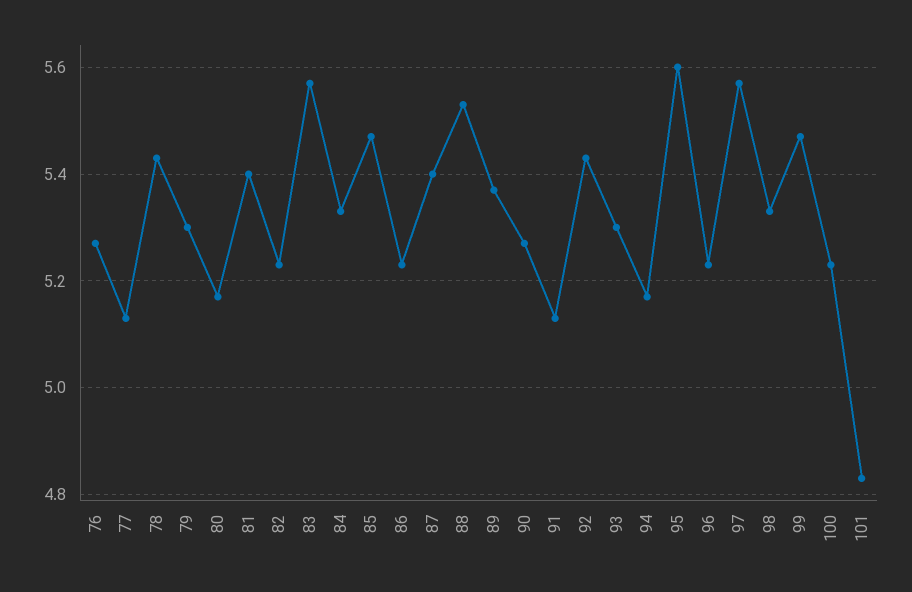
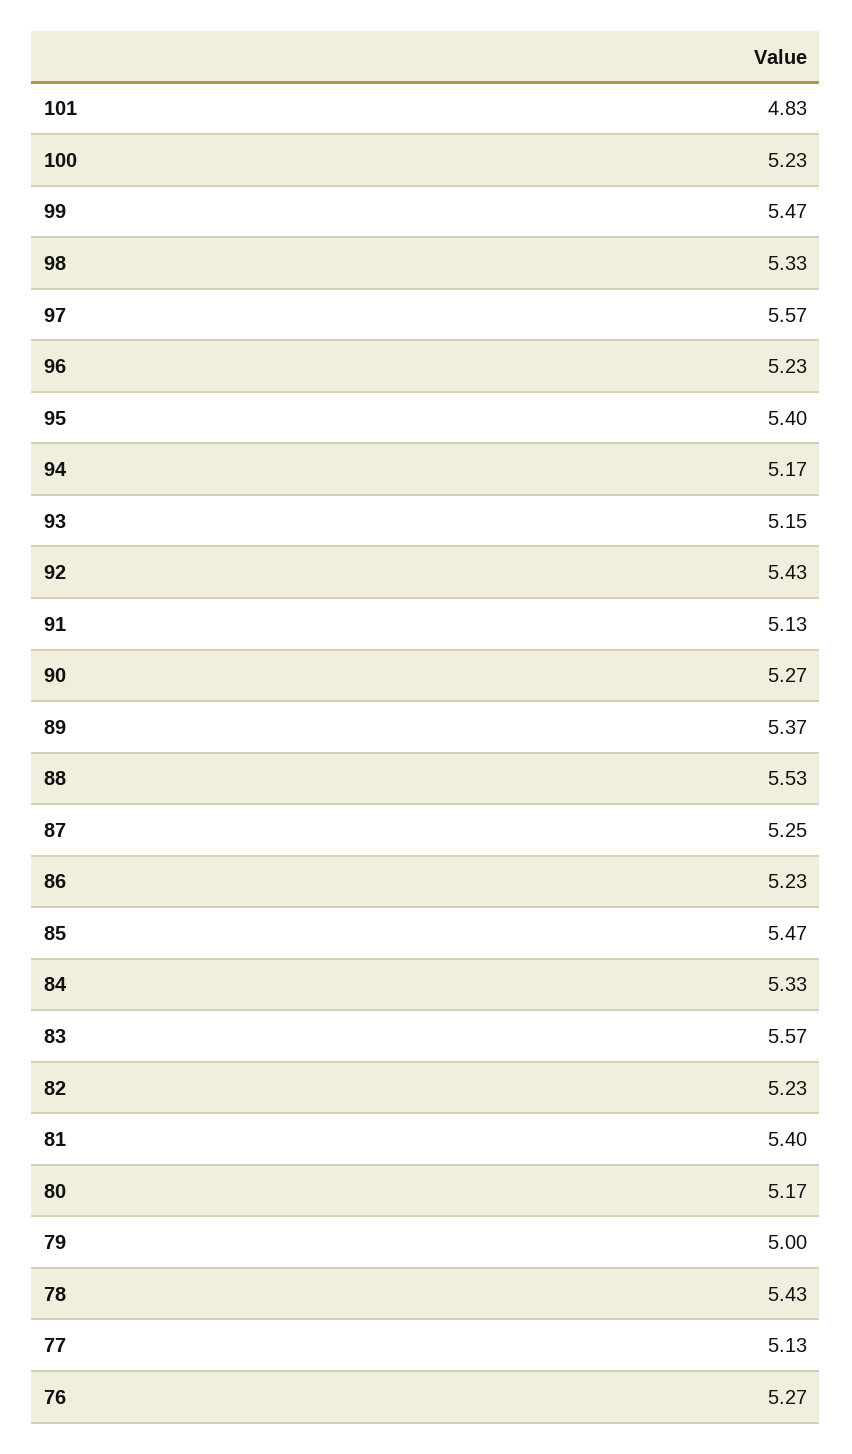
79: 5.3 -> 5
87: 5.4 -> 5.25
93: 5.3 -> 5.15
95: 5.6 -> 5.4

